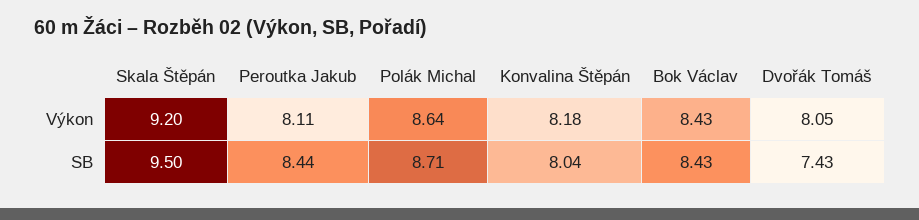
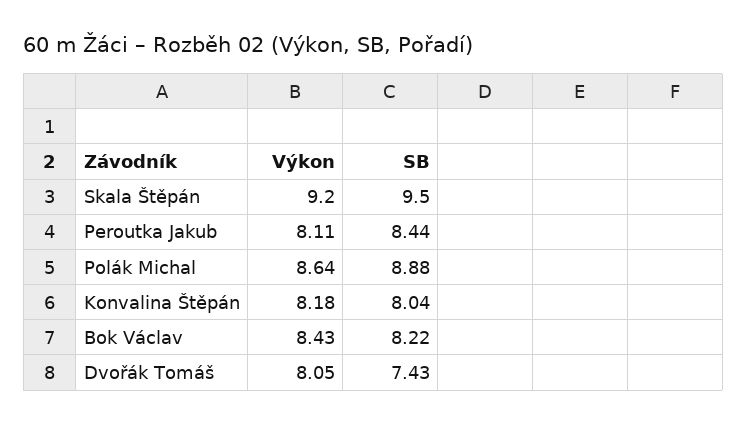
Polák Michal, SB: 8.71 -> 8.88
Bok Václav, SB: 8.43 -> 8.22

